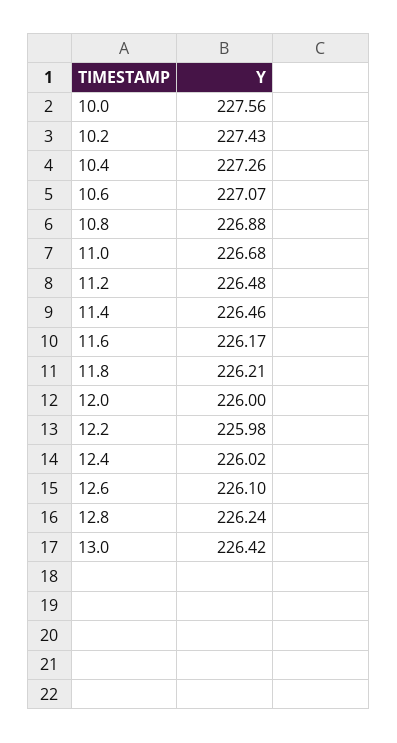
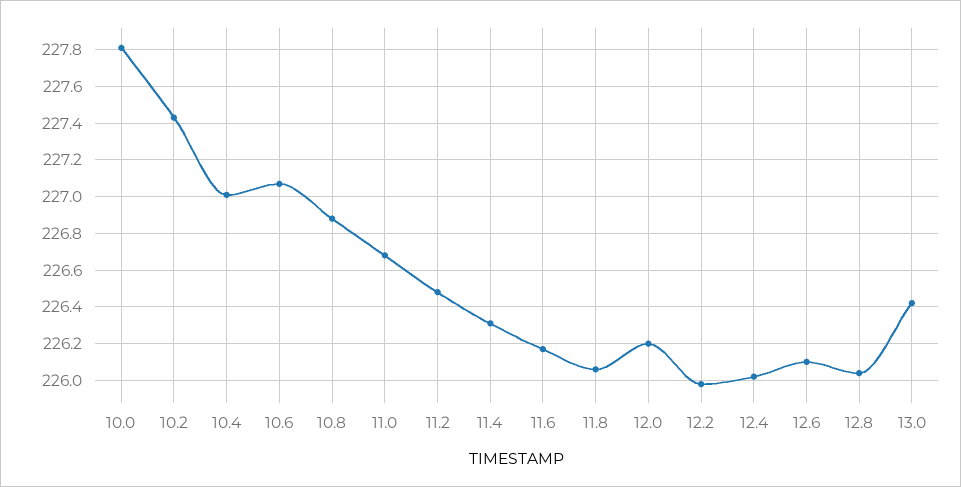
10.0: 227.56 -> 227.8
10.4: 227.26 -> 227
11.4: 226.46 -> 226.3
11.8: 226.21 -> 226.05
12.0: 226 -> 226.2
12.8: 226.24 -> 226.05

